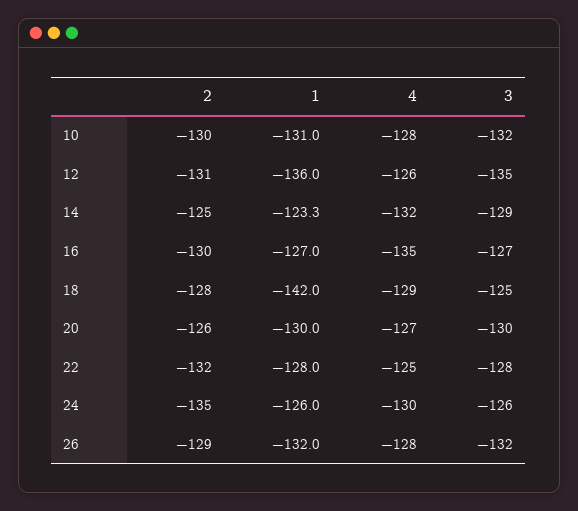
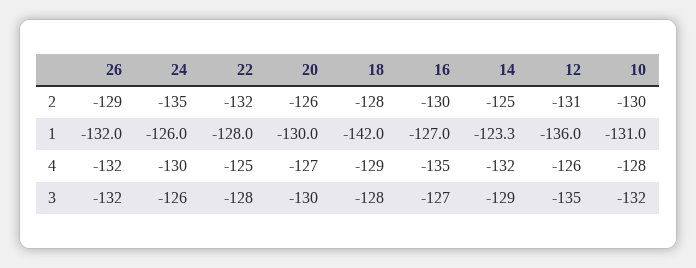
3, 18: -125 -> -128
4, 26: -128 -> -132

